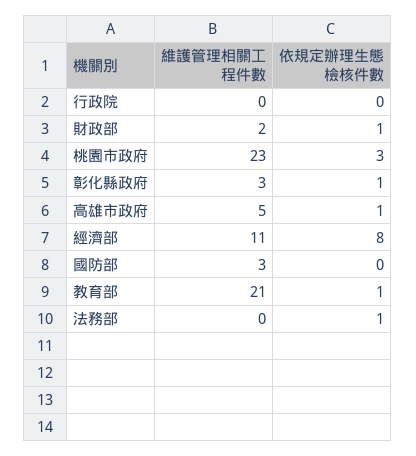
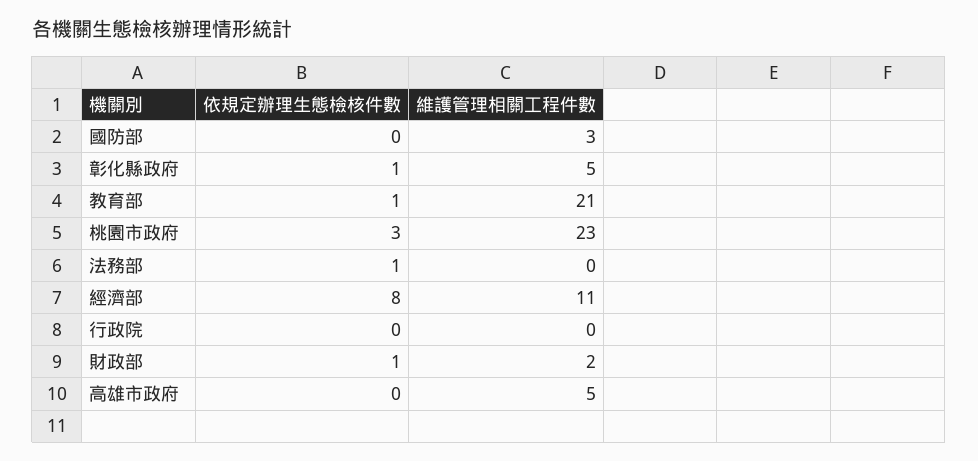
維護管理相關工程件數, 彰化縣政府: 3 -> 5
依規定辦理生態檢核件數, 高雄市政府: 1 -> 0

